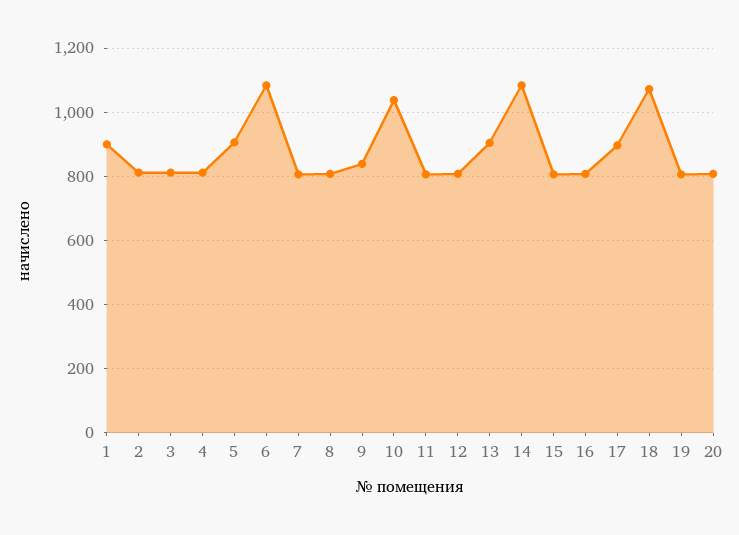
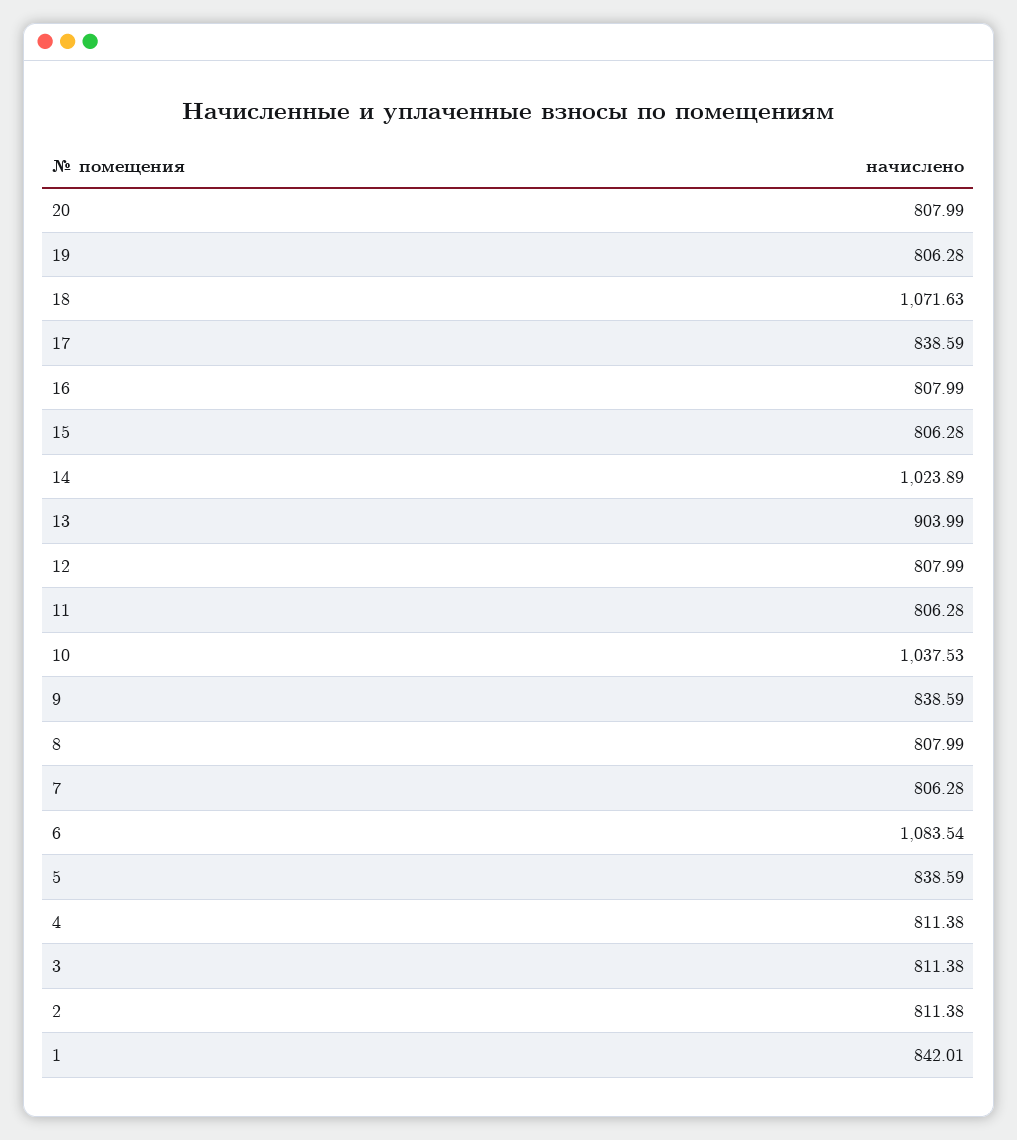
1: 900 -> 842.01
5: 900 -> 838.59
14: 1080 -> 1023.89
17: 900 -> 838.59

